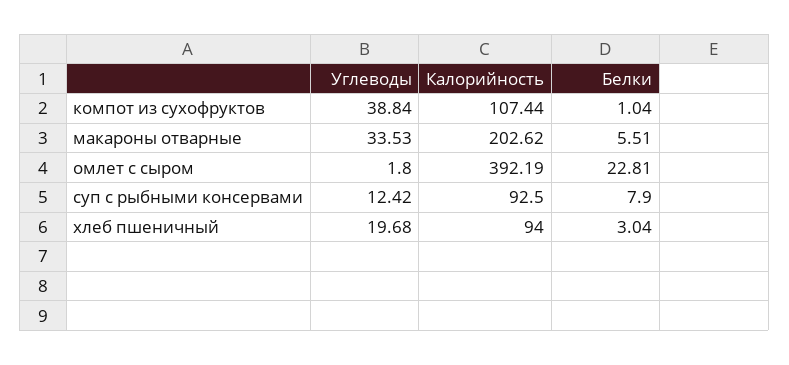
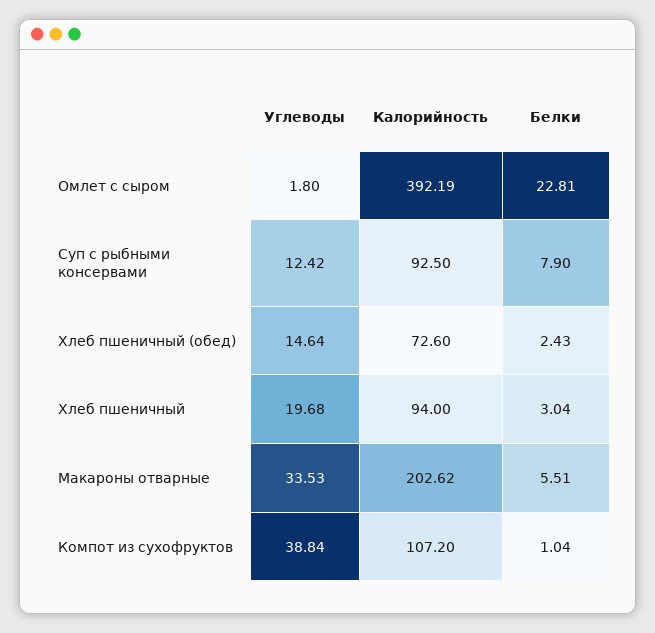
Калорийность, компот из сухофруктов: 107.44 -> 107.2
Углеводы, Хлеб пшеничный (обед): none -> 14.64
Калорийность, Хлеб пшеничный (обед): none -> 72.6
Белки, Хлеб пшеничный (обед): none -> 2.43

